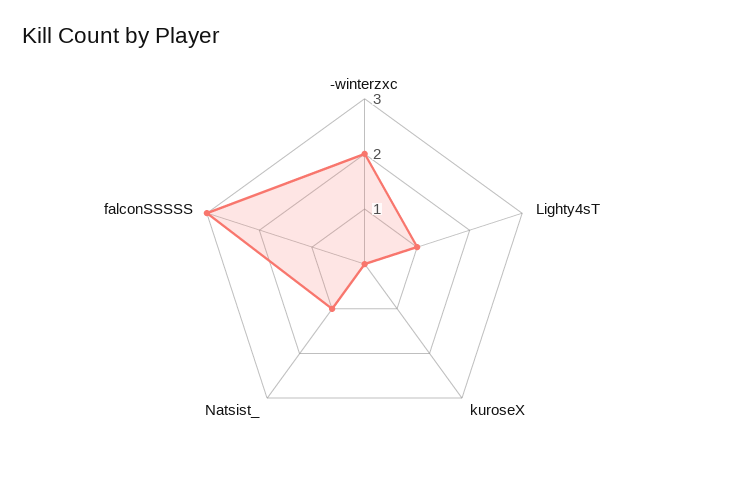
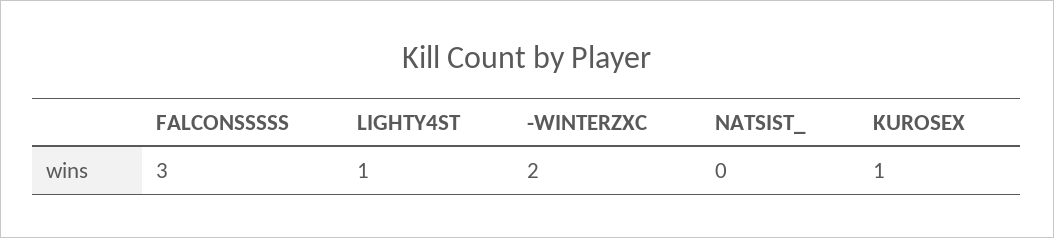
kuroseX: 0 -> 1
Natsist_: 1 -> 0

